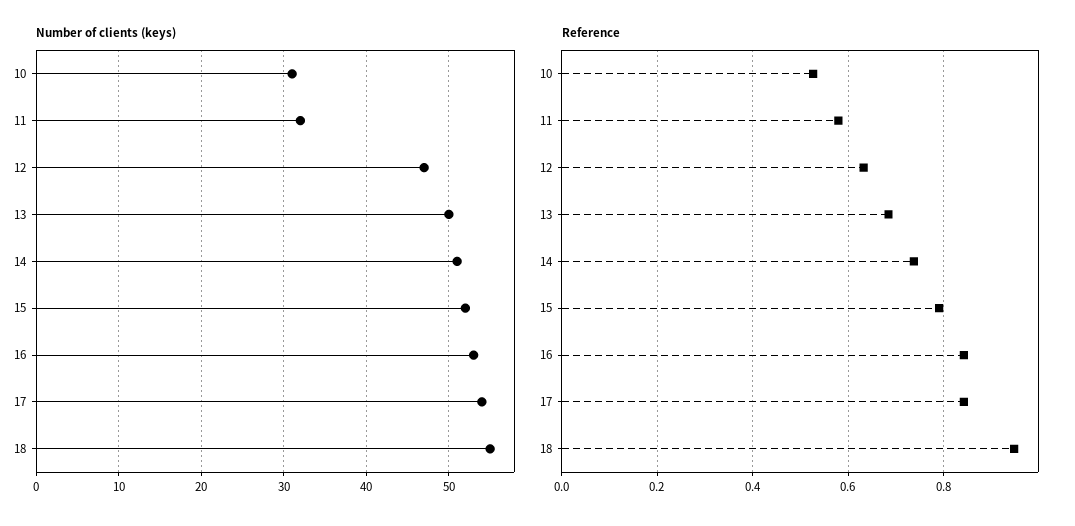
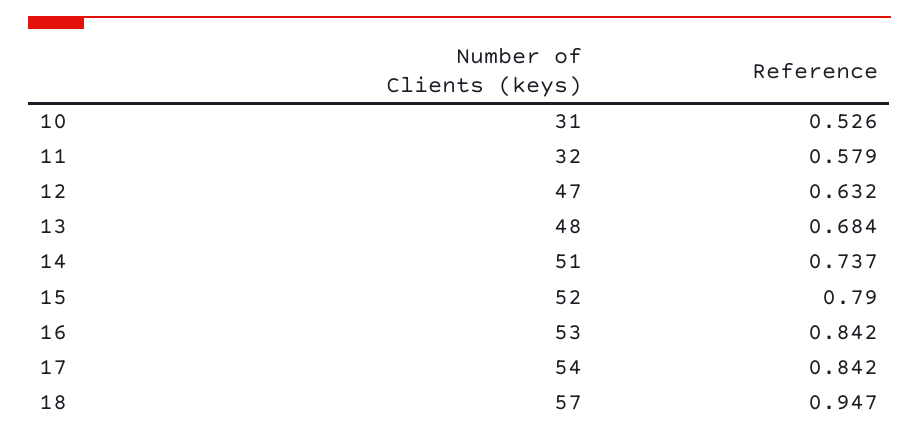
Number of clients (keys), 13: 50 -> 48
Number of clients (keys), 18: 55 -> 57

